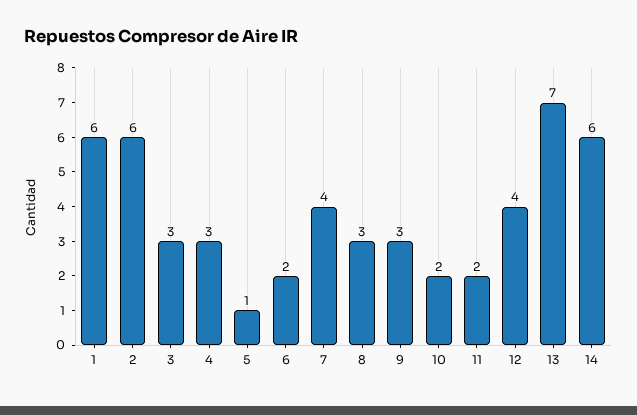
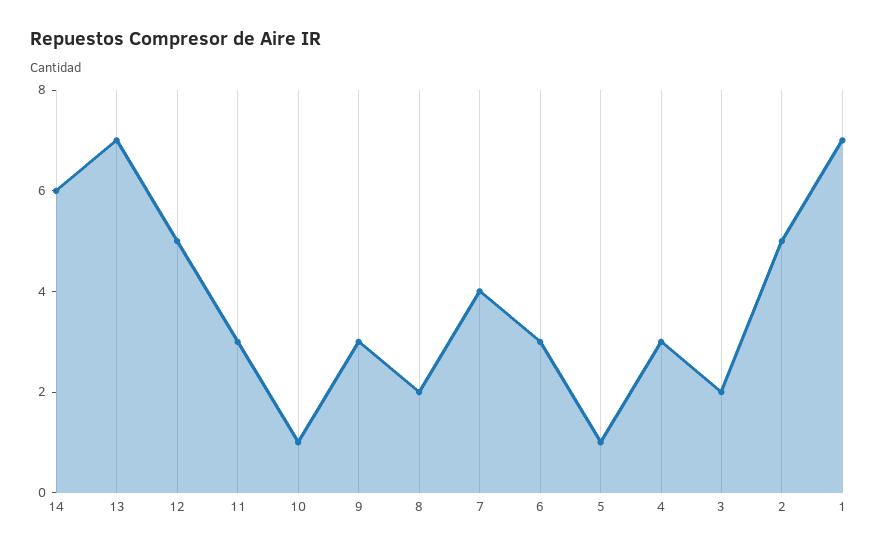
1: 6 -> 7
2: 6 -> 5
3: 3 -> 2
6: 2 -> 3
8: 3 -> 2
10: 2 -> 1
11: 2 -> 3
12: 4 -> 5

